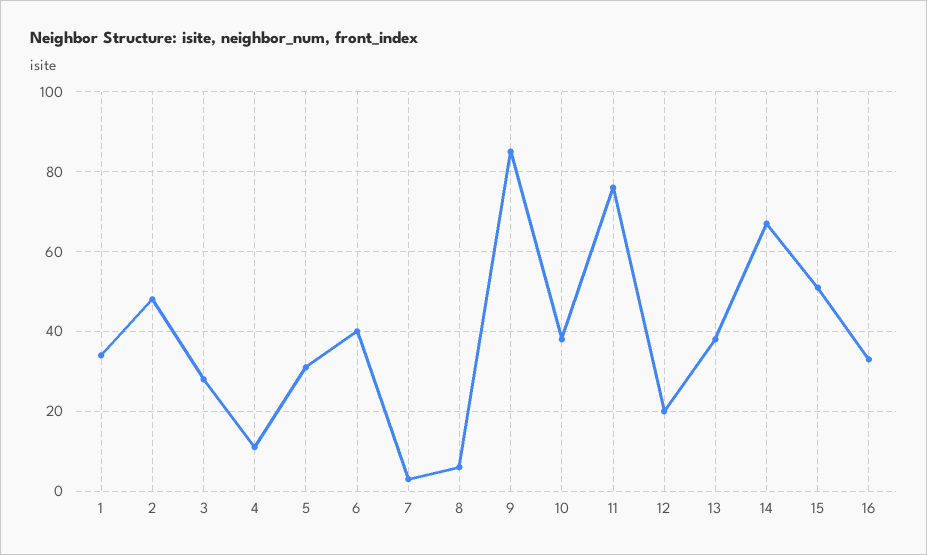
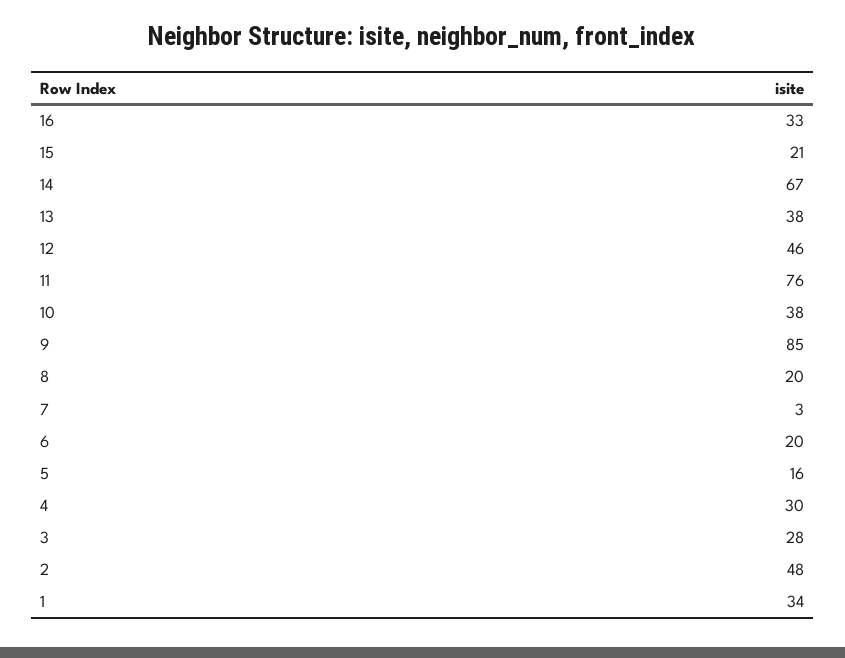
4: 10 -> 30
5: 30 -> 16
6: 40 -> 20
8: 5 -> 20
12: 20 -> 46
15: 50 -> 21

